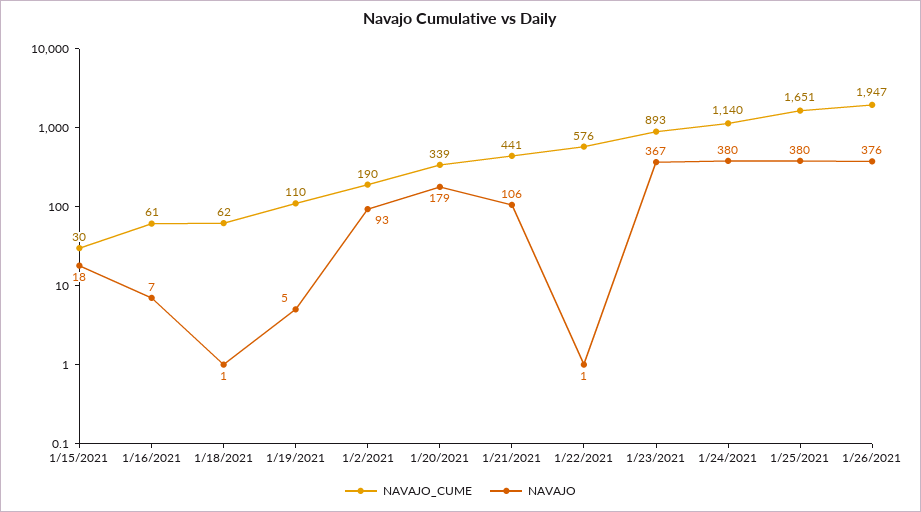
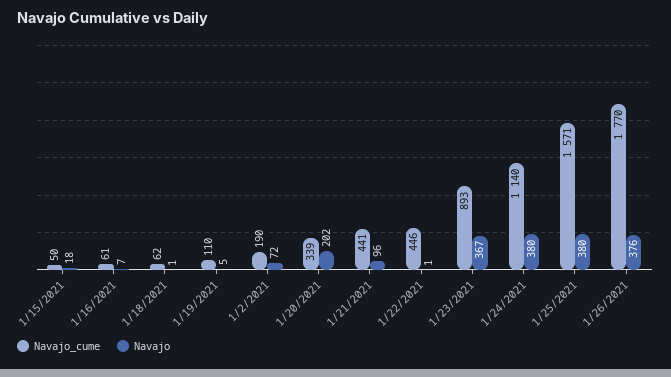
NAVAJO_CUME, 1/15/2021: 30 -> 50
NAVAJO, 1/2/2021: 93 -> 72
NAVAJO, 1/20/2021: 179 -> 202
NAVAJO, 1/21/2021: 106 -> 96
NAVAJO_CUME, 1/22/2021: 576 -> 446
NAVAJO_CUME, 1/25/2021: 1651 -> 1571
NAVAJO_CUME, 1/26/2021: 1947 -> 1770

